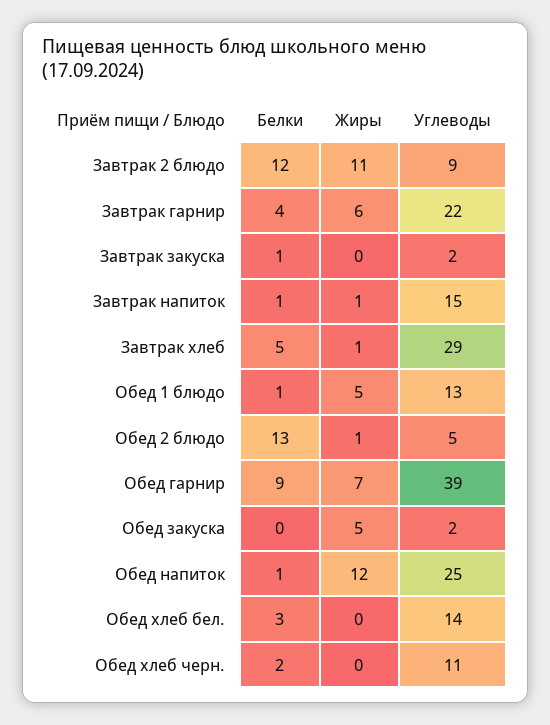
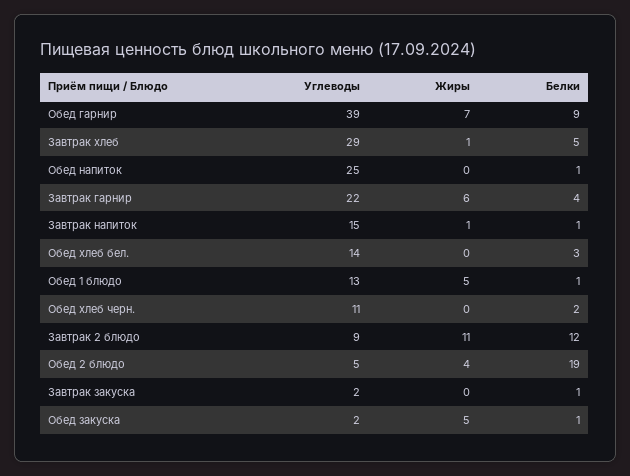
Белки, Обед 2 блюдо: 13 -> 19
Жиры, Обед 2 блюдо: 1 -> 4
Белки, Обед закуска: 0 -> 1
Жиры, Обед напиток: 12 -> 0

